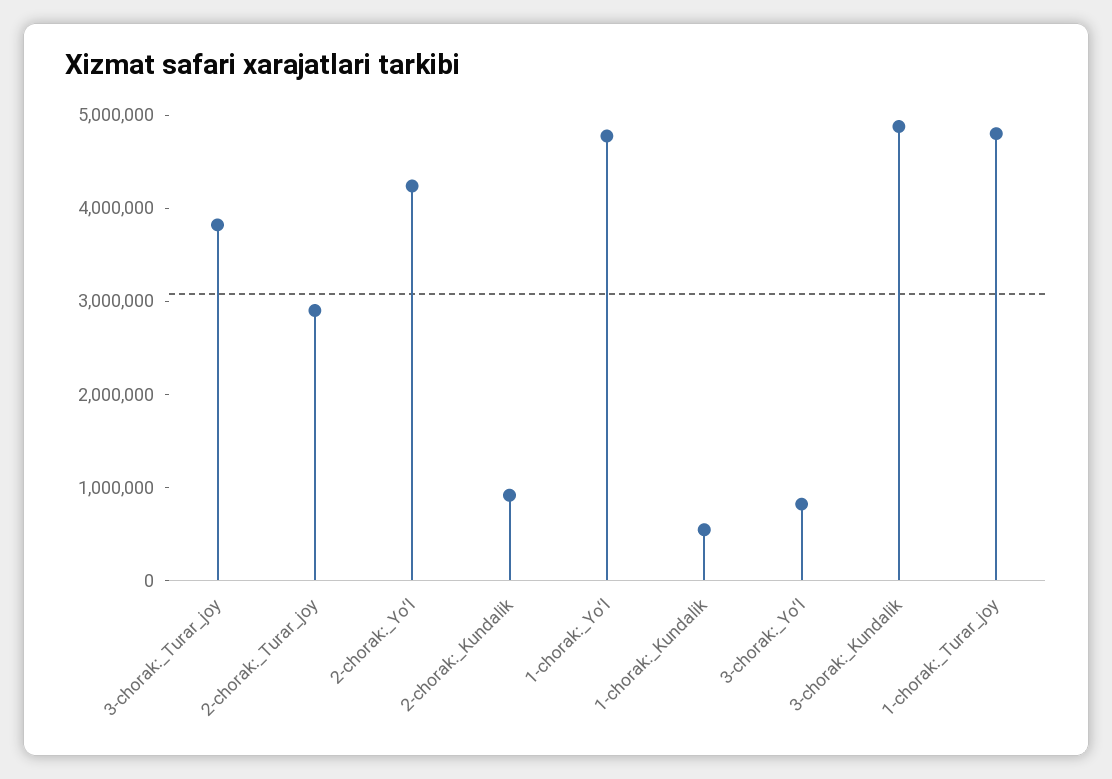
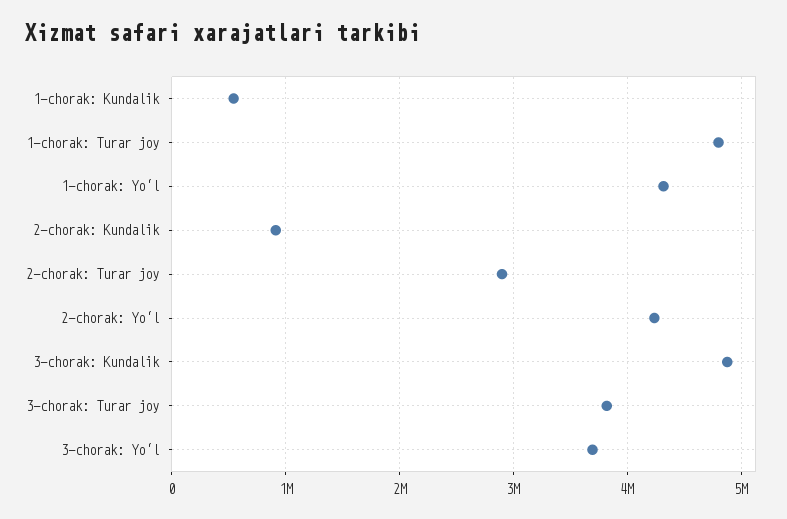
1-chorak:_Yoʻl: 4800000 -> 4300000
3-chorak:_Yoʻl: 800000 -> 3700000

